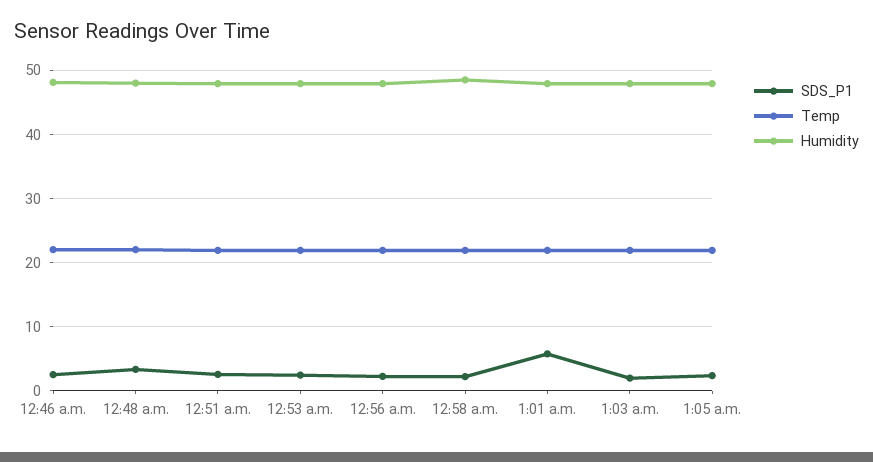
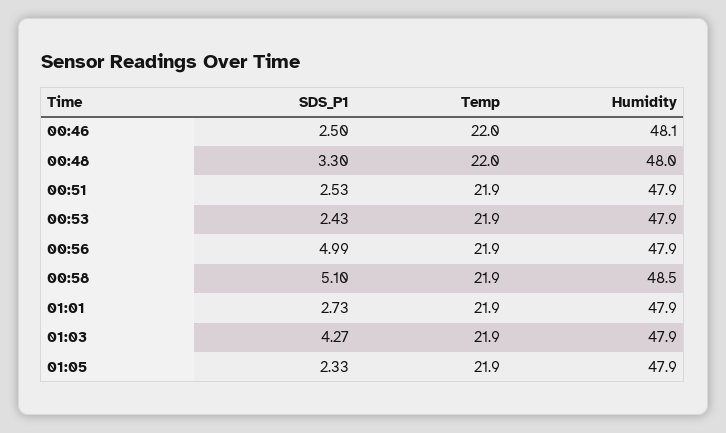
SDS_P1, 12:56 a.m.: 2 -> 4.99
SDS_P1, 12:58 a.m.: 2 -> 5.1
SDS_P1, 1:01 a.m.: 6 -> 2.73
SDS_P1, 1:03 a.m.: 2 -> 4.27

